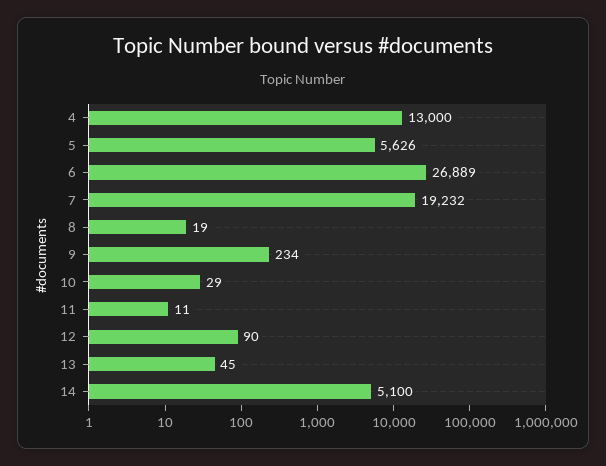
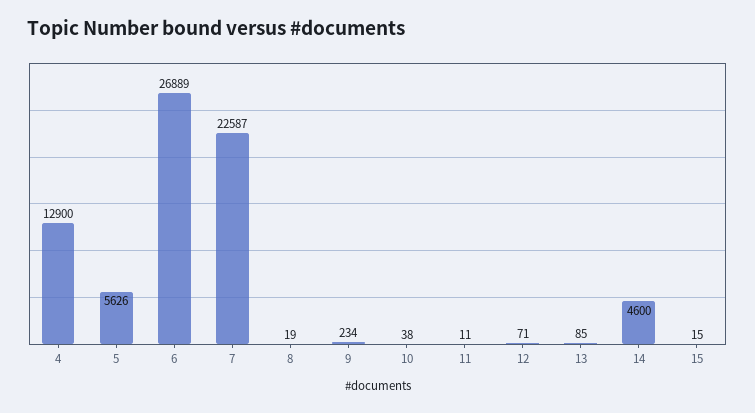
4: 13000 -> 12900
7: 19232 -> 22587
10: 29 -> 38
12: 90 -> 71
13: 45 -> 85
14: 5100 -> 4600
15: none -> 15

